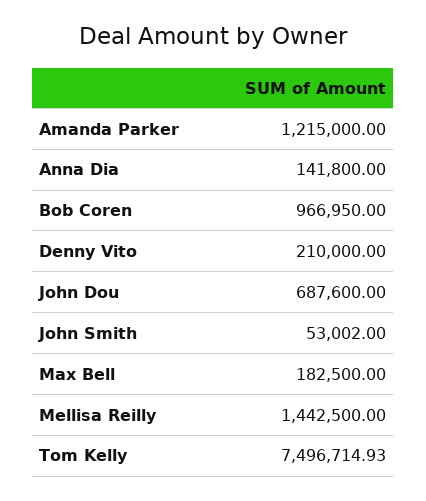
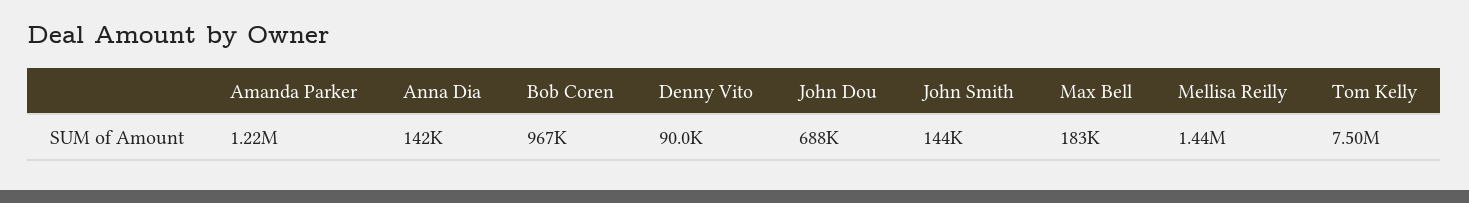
Denny Vito: 210000 -> 90000
John Smith: 53002 -> 144000

